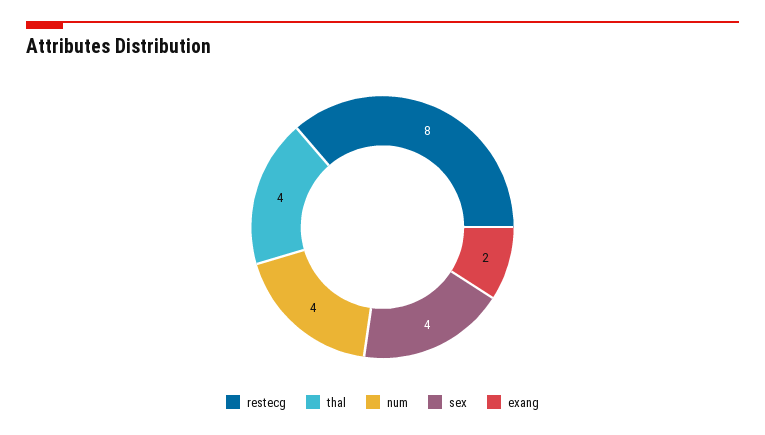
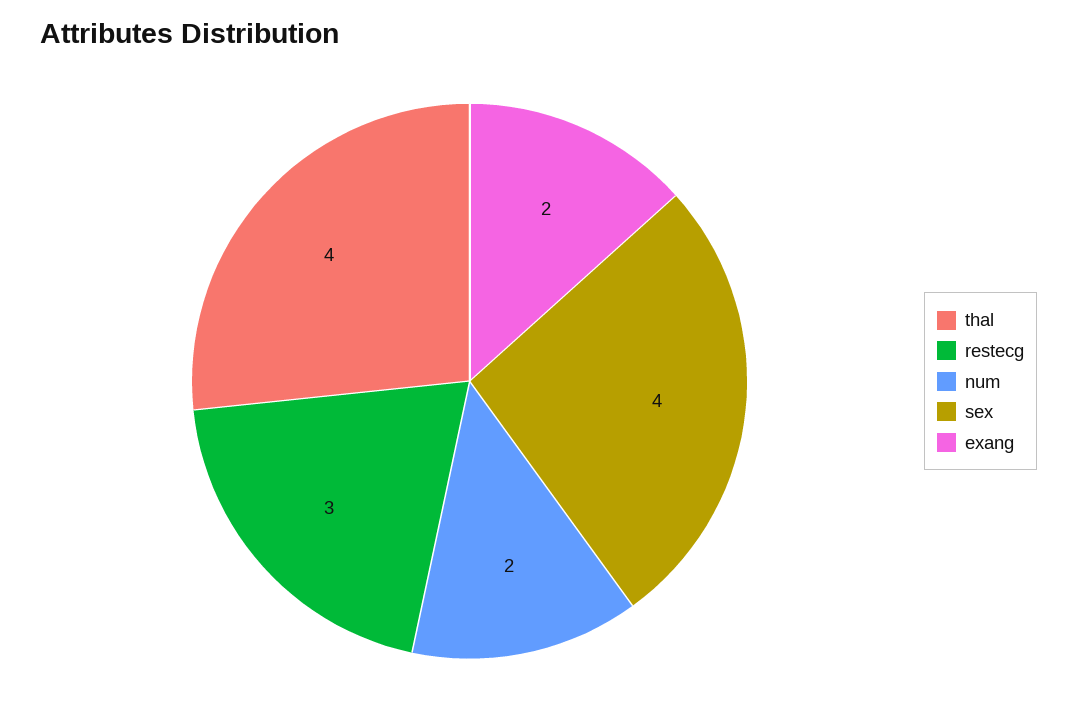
restecg: 8 -> 3
num: 4 -> 2

